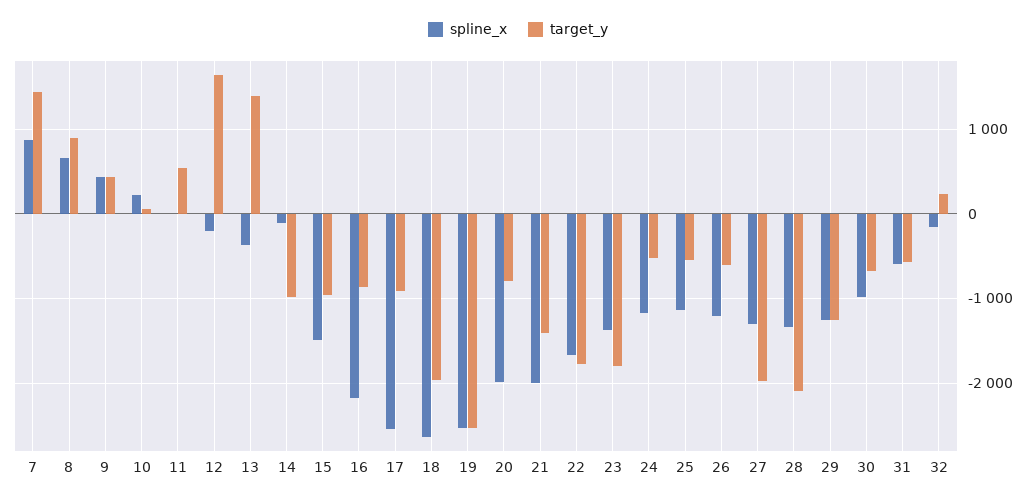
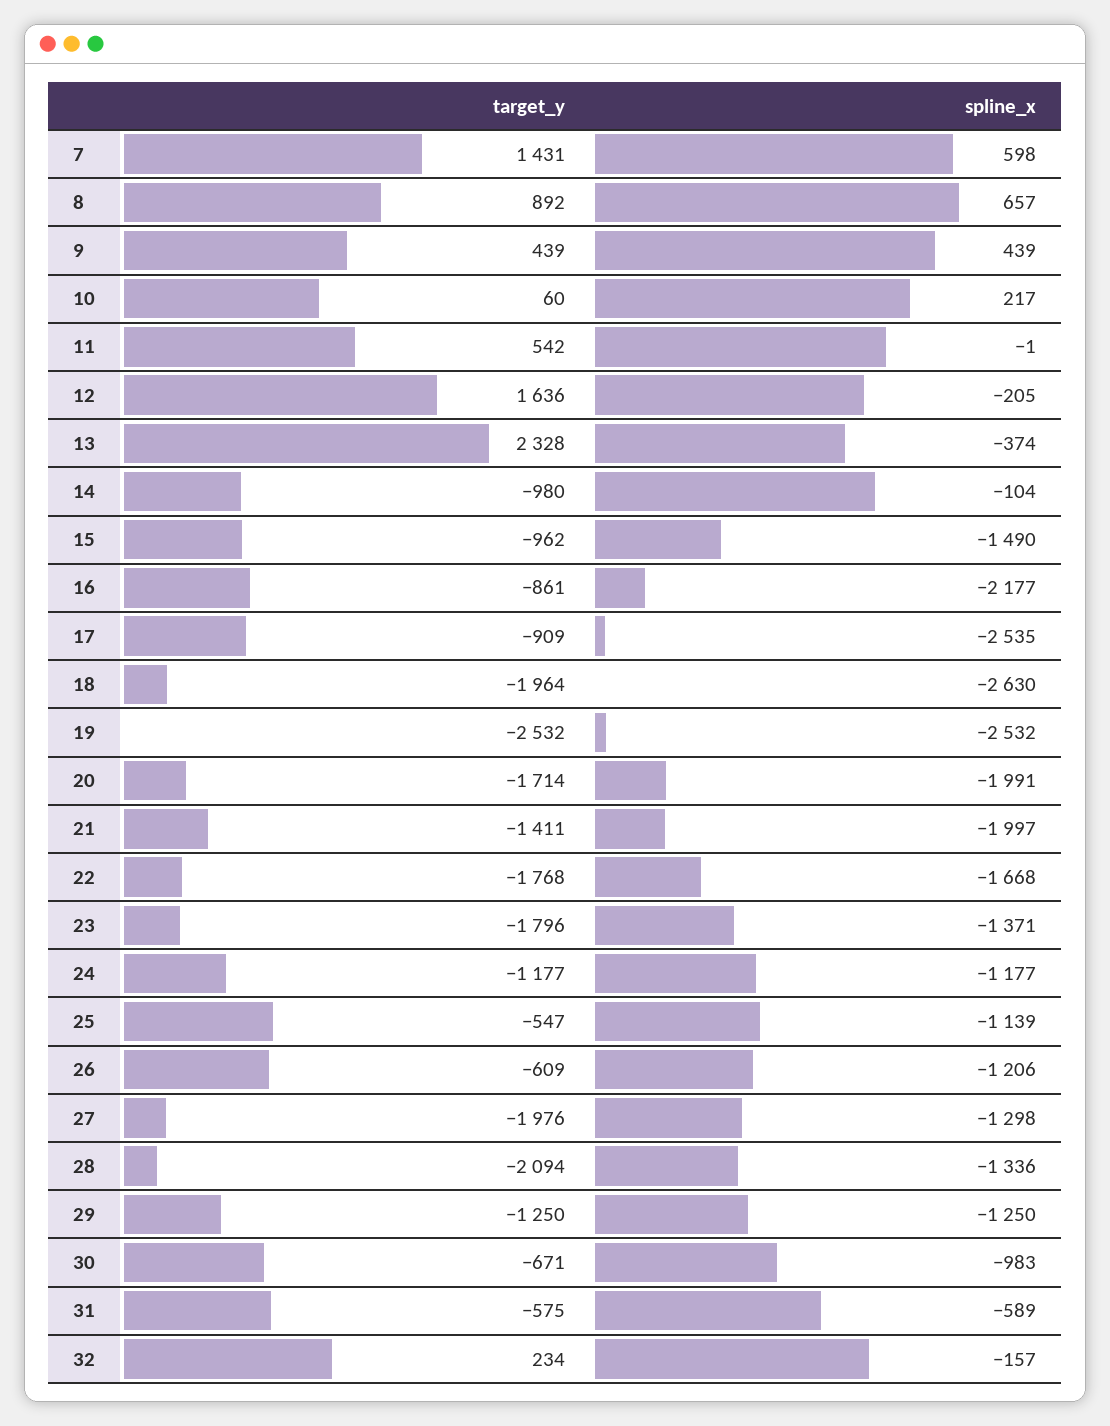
spline_x, 7: 900 -> 598
target_y, 13: 1400 -> 2328
target_y, 20: -800 -> -1714
target_y, 24: -500 -> -1177

